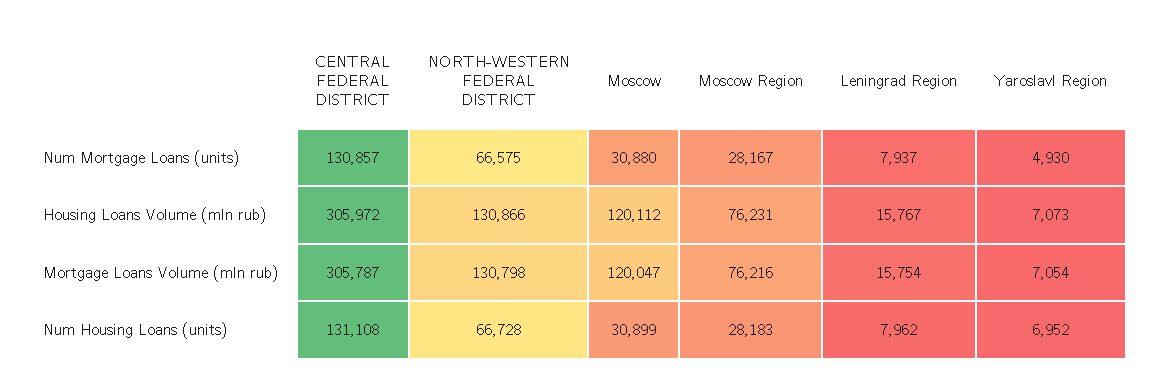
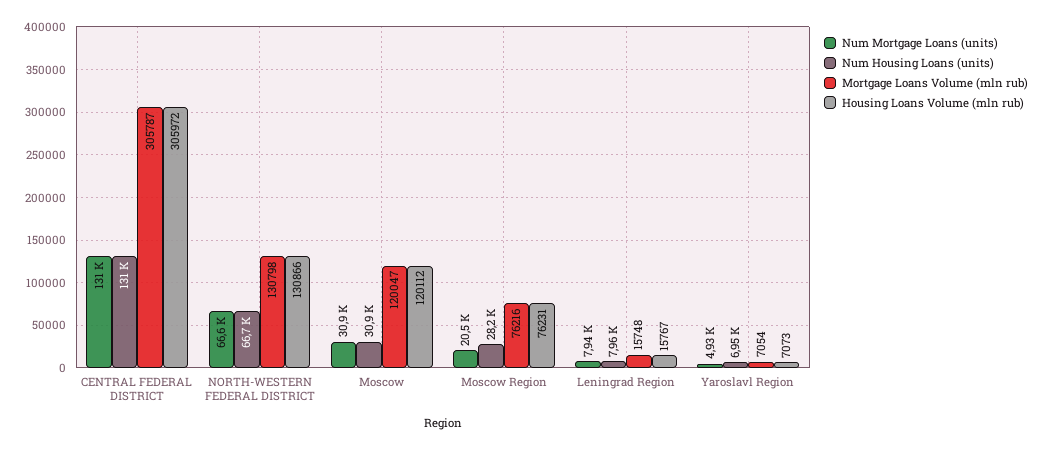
Num Mortgage Loans (units), Moscow Region: 28167 -> 20500
Mortgage Loans Volume (mln rub), Leningrad Region: 15754 -> 15748

